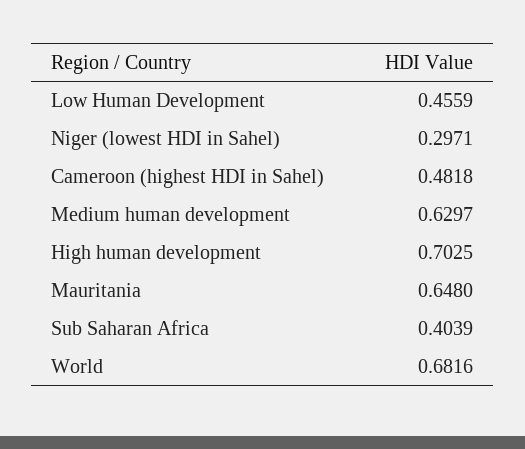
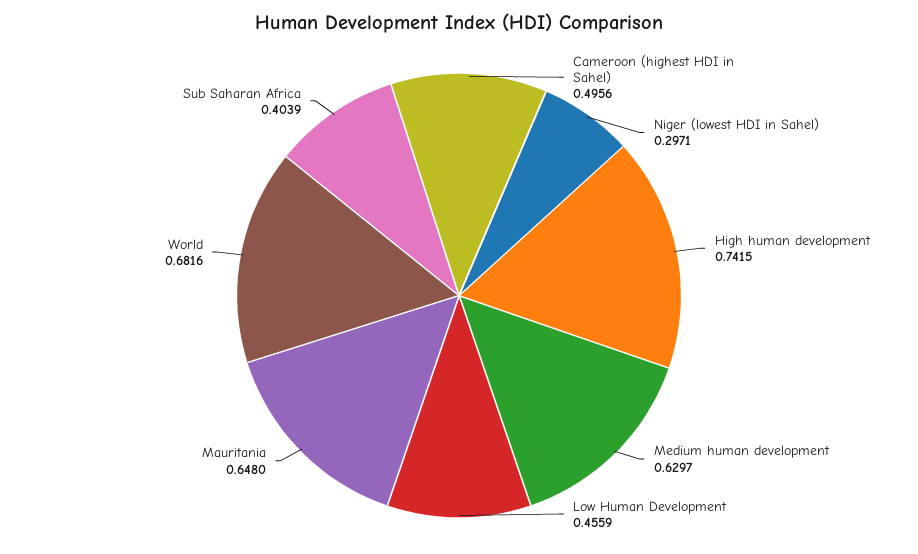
Cameroon (highest HDI in Sahel): 0.4818 -> 0.4956
High human development: 0.7025 -> 0.7415

